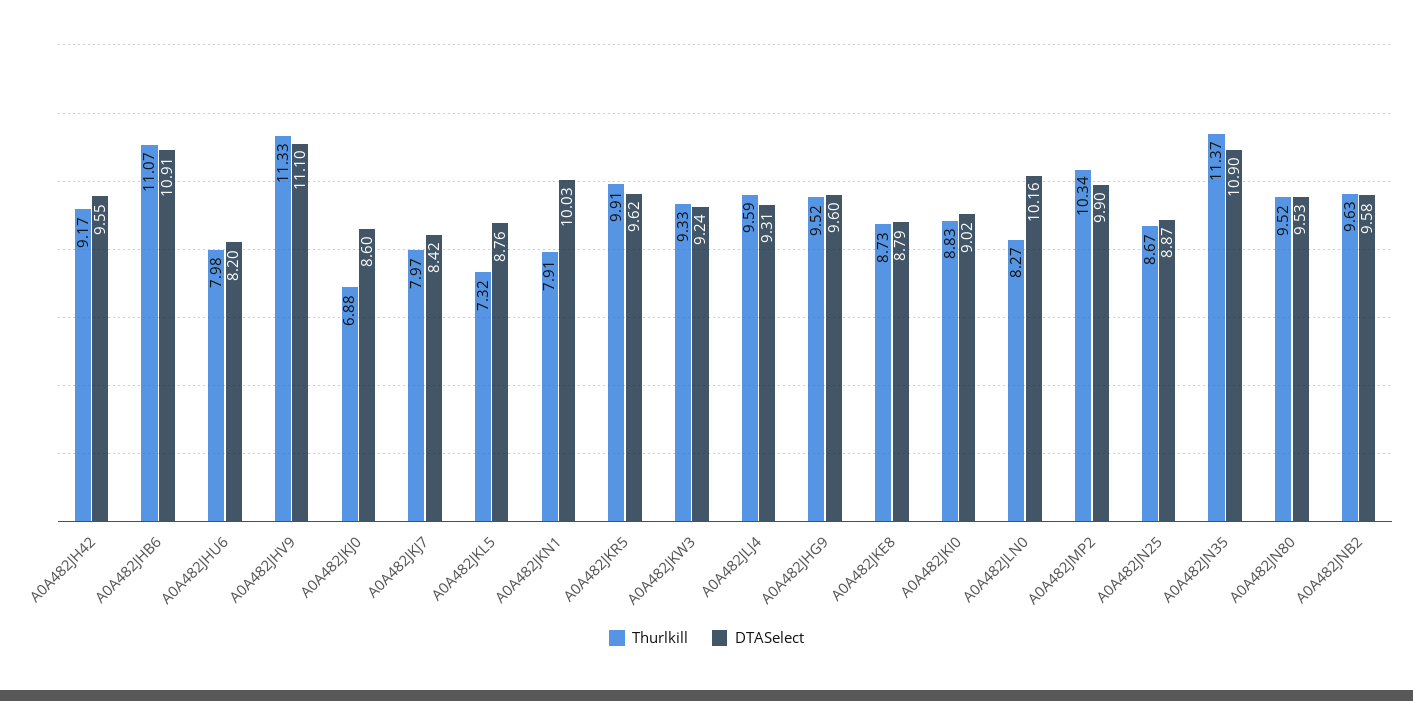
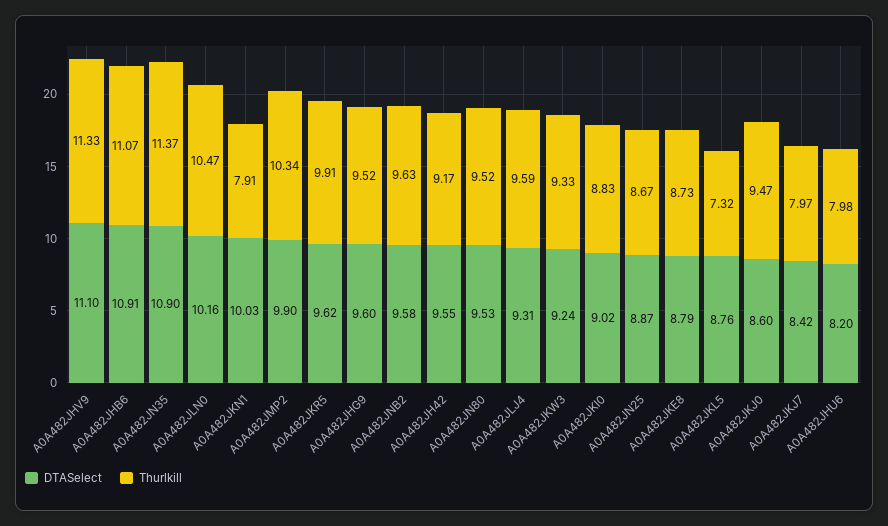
Thurlkill, A0A482JKJ0: 6.88 -> 9.47
Thurlkill, A0A482JLN0: 8.27 -> 10.47

